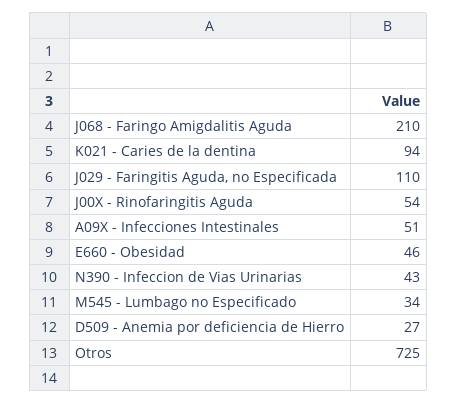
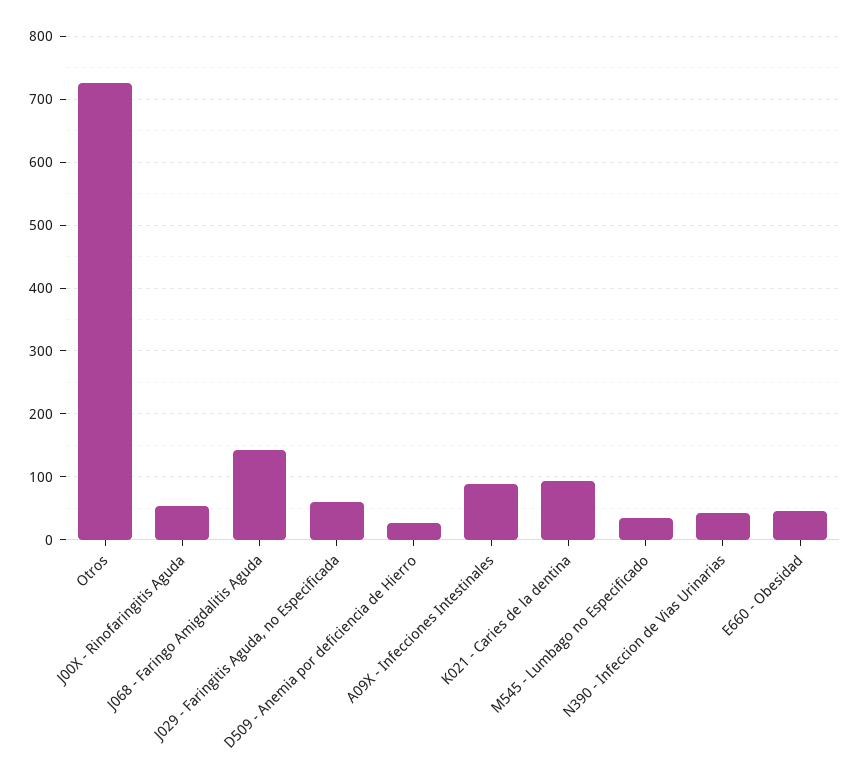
J068 - Faringo Amigdalitis Aguda: 210 -> 140
J029 - Faringitis Aguda, no Especificada: 110 -> 60
A09X - Infecciones Intestinales: 51 -> 90

